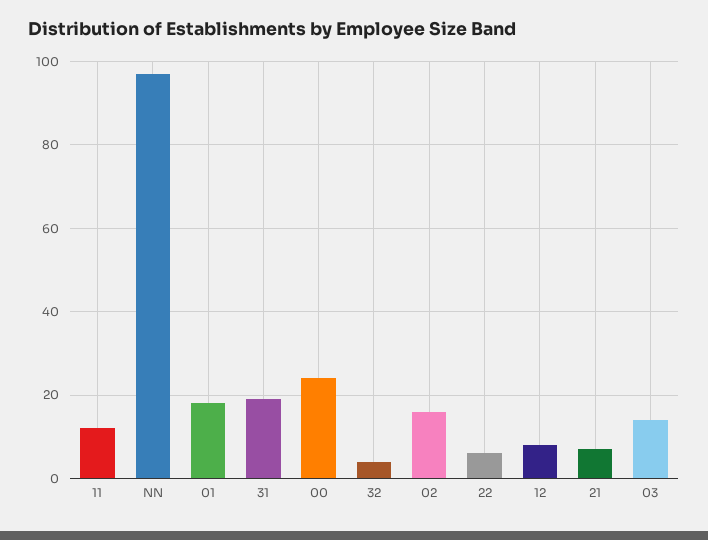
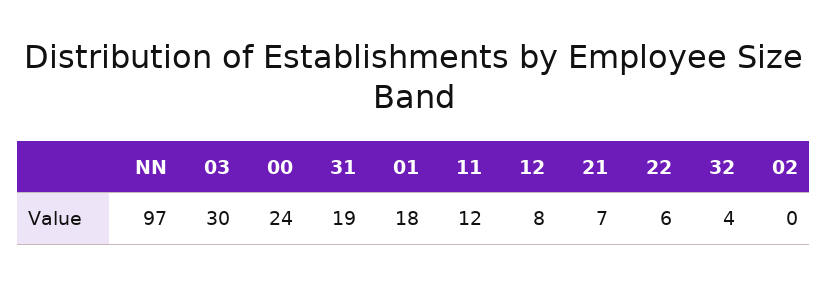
02: 15 -> 0
03: 15 -> 30

